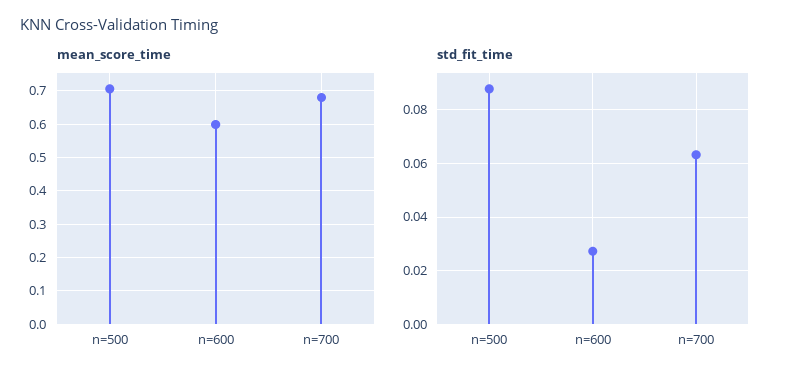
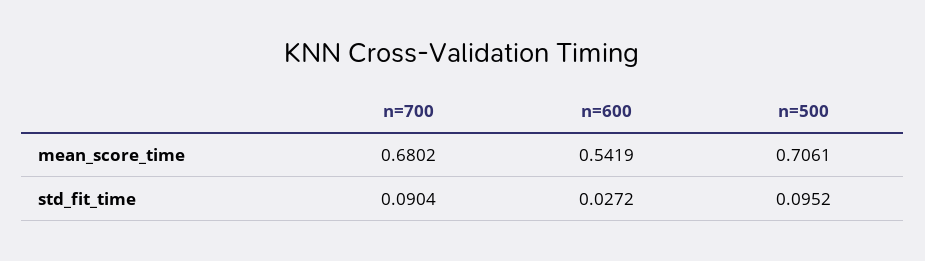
mean_score_time, n=600: 0.6 -> 0.5419
std_fit_time, n=500: 0.0875 -> 0.0952
std_fit_time, n=700: 0.0625 -> 0.0904

